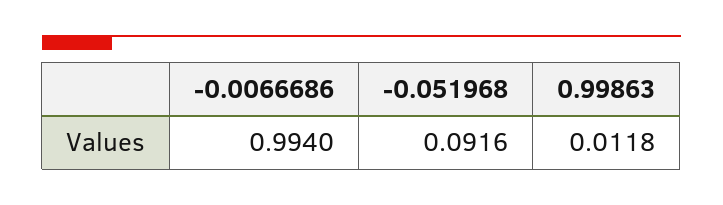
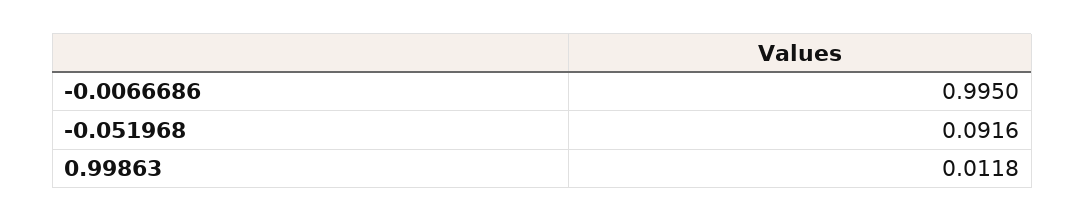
-0.0066686: 0.994 -> 0.995

